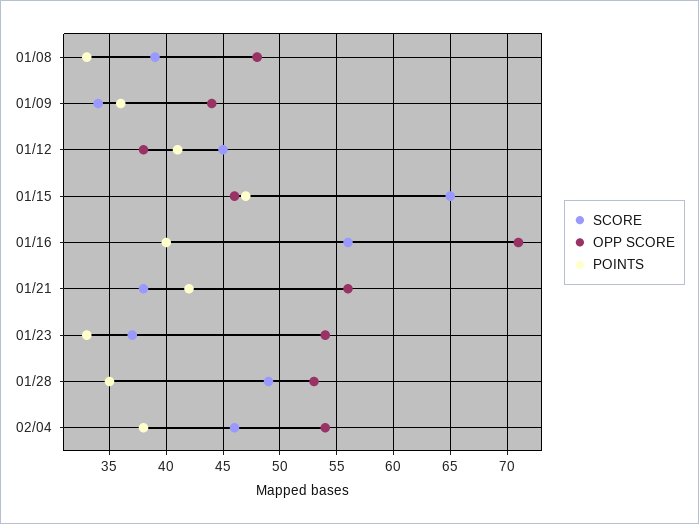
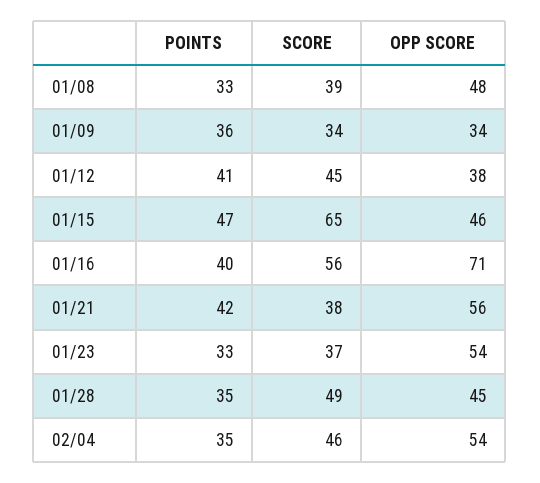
OPP SCORE, 01/09: 44 -> 34
OPP SCORE, 01/28: 53 -> 45
POINTS, 02/04: 38 -> 35

